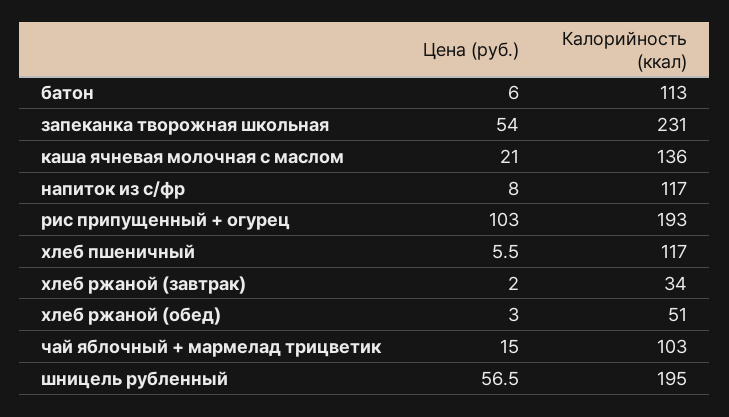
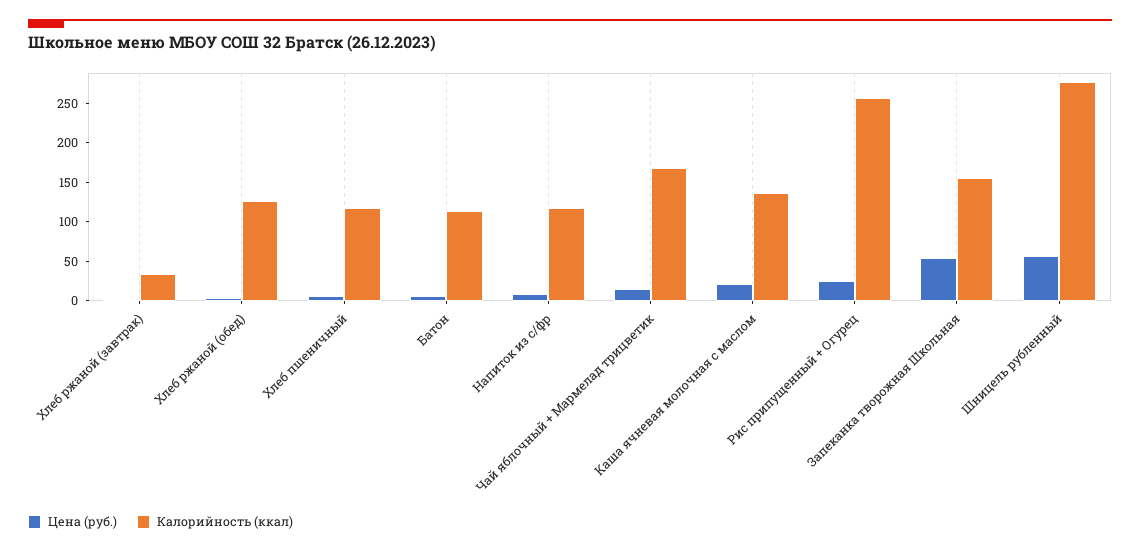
Калорийность (ккал), запеканка творожная школьная: 231 -> 150
Цена (руб.), рис припущенный + огурец: 103 -> 25
Калорийность (ккал), рис припущенный + огурец: 193 -> 250
Калорийность (ккал), хлеб ржаной (обед): 51 -> 125
Калорийность (ккал), чай яблочный + мармелад трицветик: 103 -> 175
Калорийность (ккал), шницель рубленный: 195 -> 275

